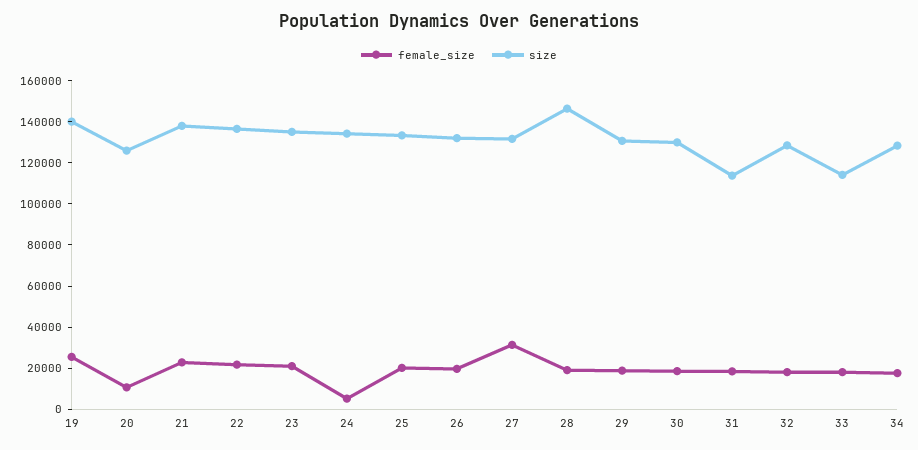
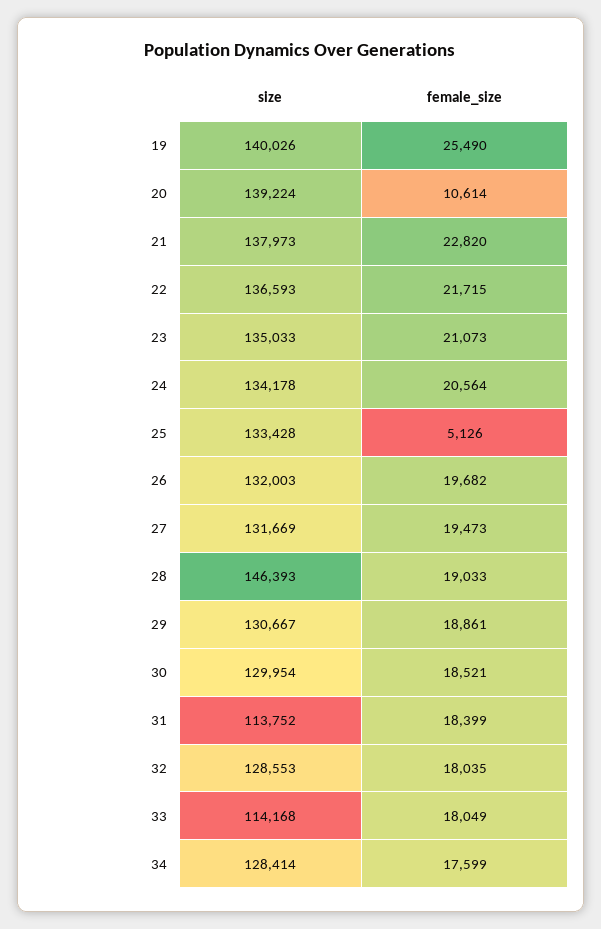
size, 20: 125000 -> 139224
female_size, 24: 5000 -> 20564
female_size, 25: 20000 -> 5126
female_size, 27: 30000 -> 19473

